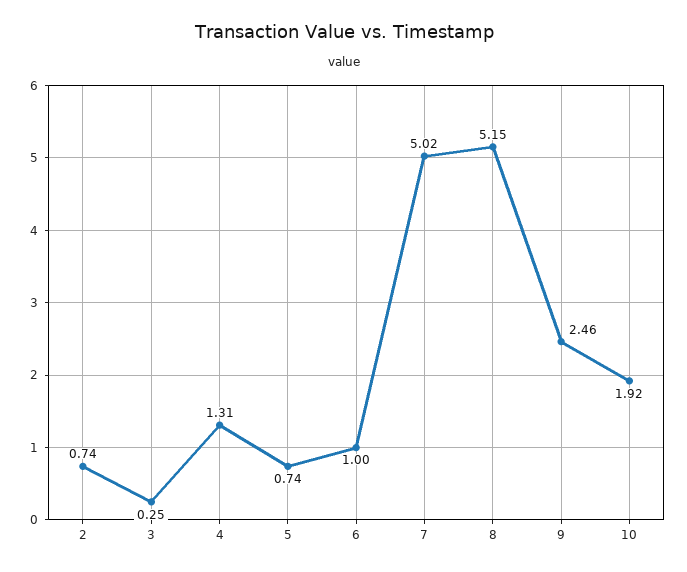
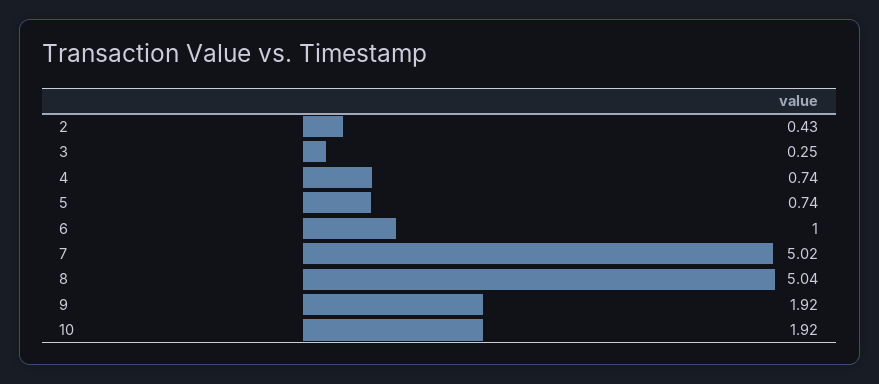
2: 0.74 -> 0.43
4: 1.31 -> 0.74
8: 5.15 -> 5.04
9: 2.46 -> 1.92

